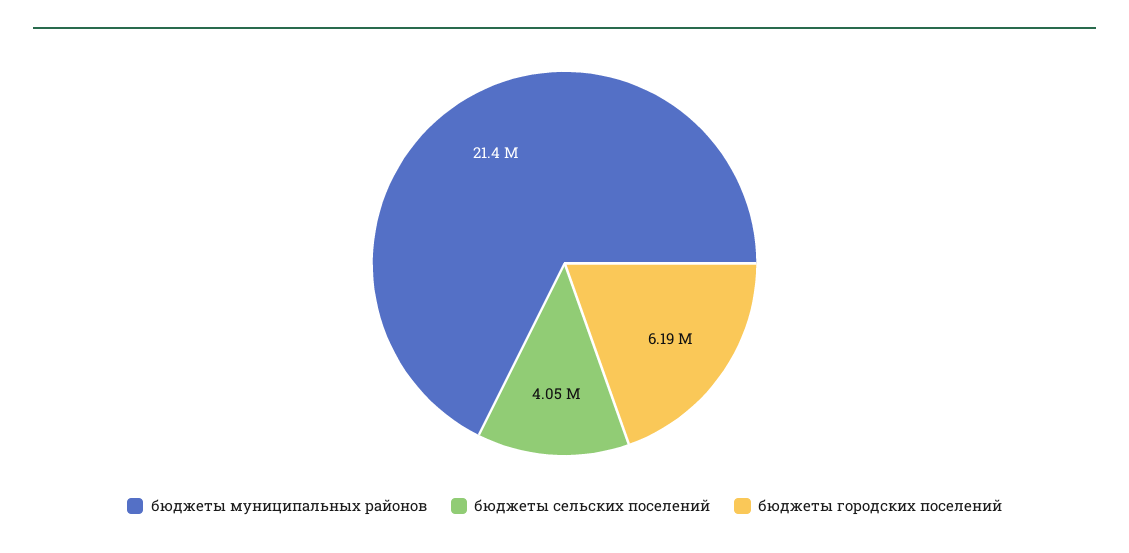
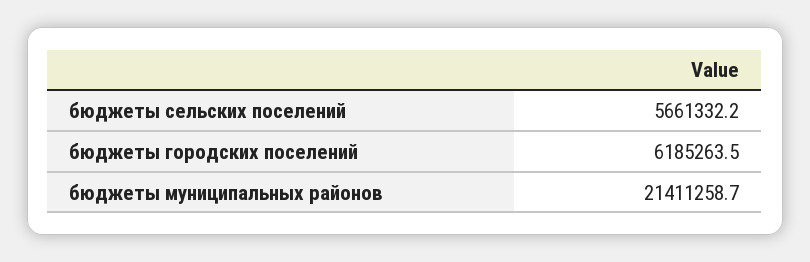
бюджеты сельских поселений: 4050000 -> 5661332.2

